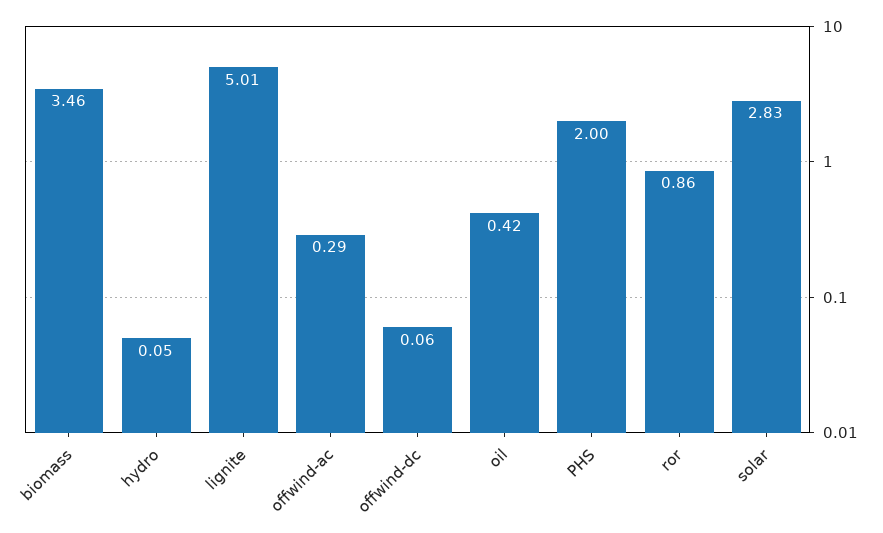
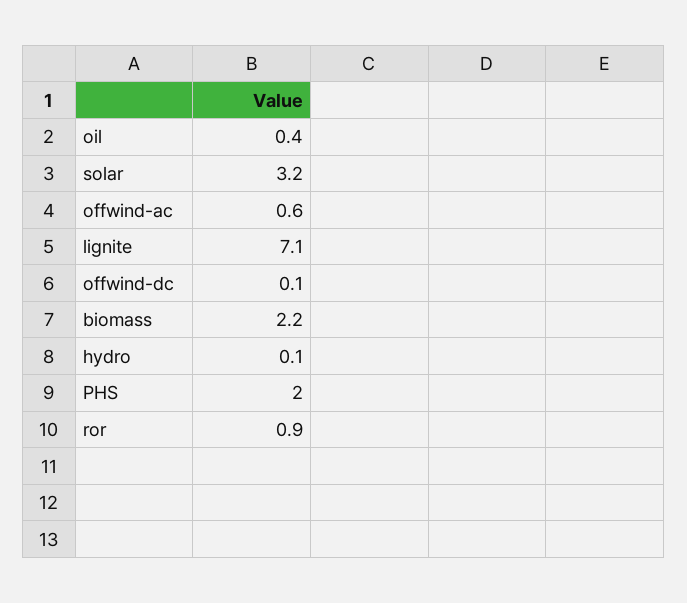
biomass: 3.46 -> 2.2
lignite: 5.01 -> 7.1
offwind-ac: 0.29 -> 0.6
solar: 2.83 -> 3.2

